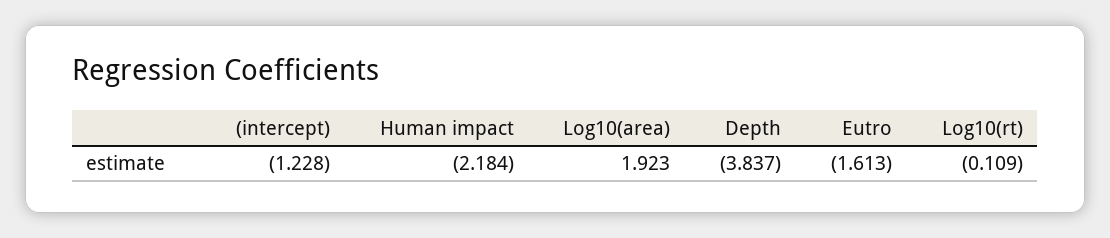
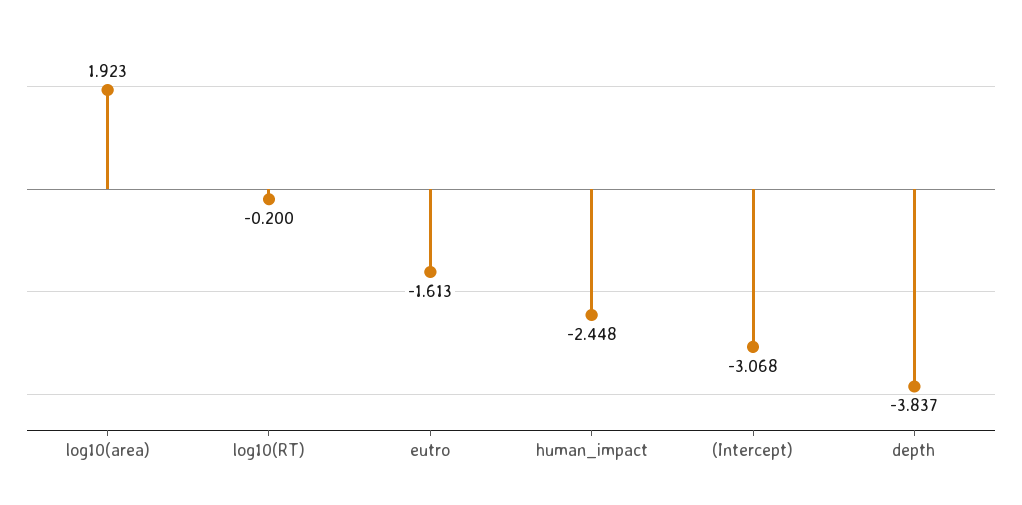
(intercept): -1.228 -> -3.068
Human impact: -2.184 -> -2.448
Log10(rt): -0.109 -> -0.2

